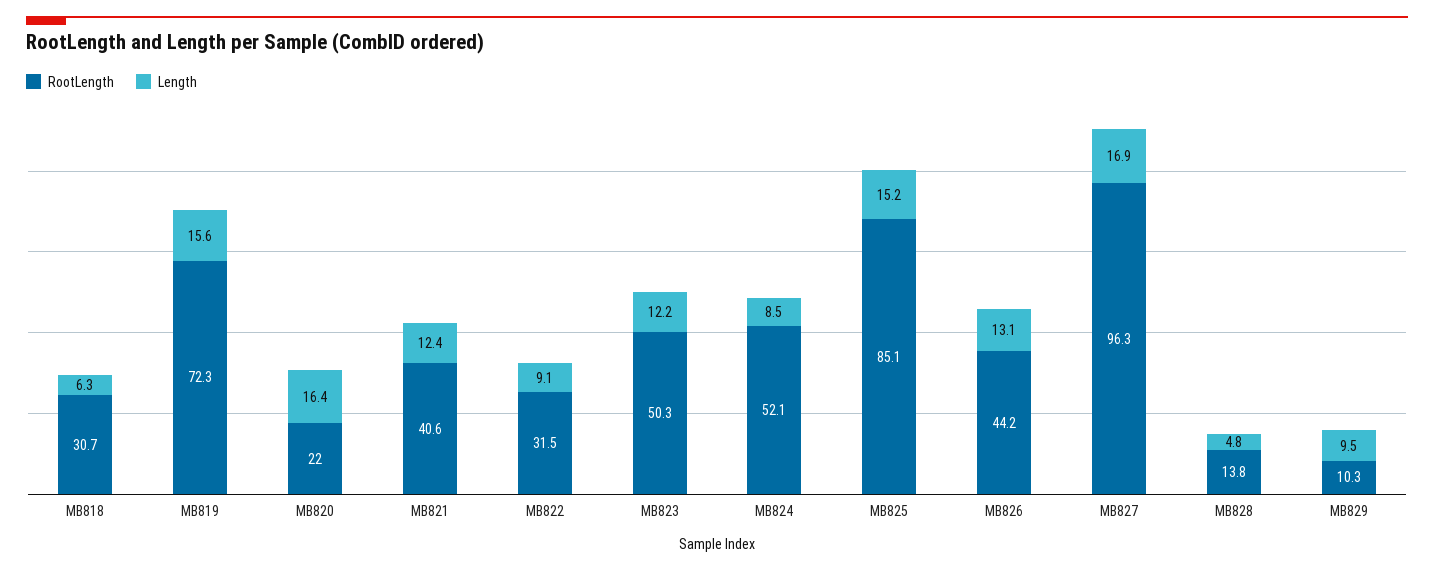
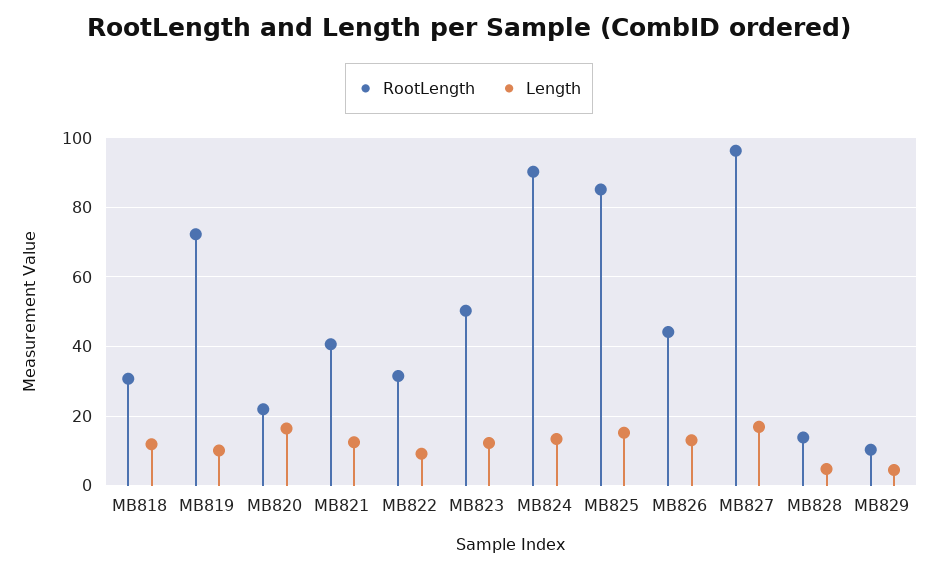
Length, MB818: 6.3 -> 12
Length, MB819: 15.6 -> 10
RootLength, MB824: 52.1 -> 90
Length, MB824: 8.5 -> 14
Length, MB829: 9.5 -> 4

